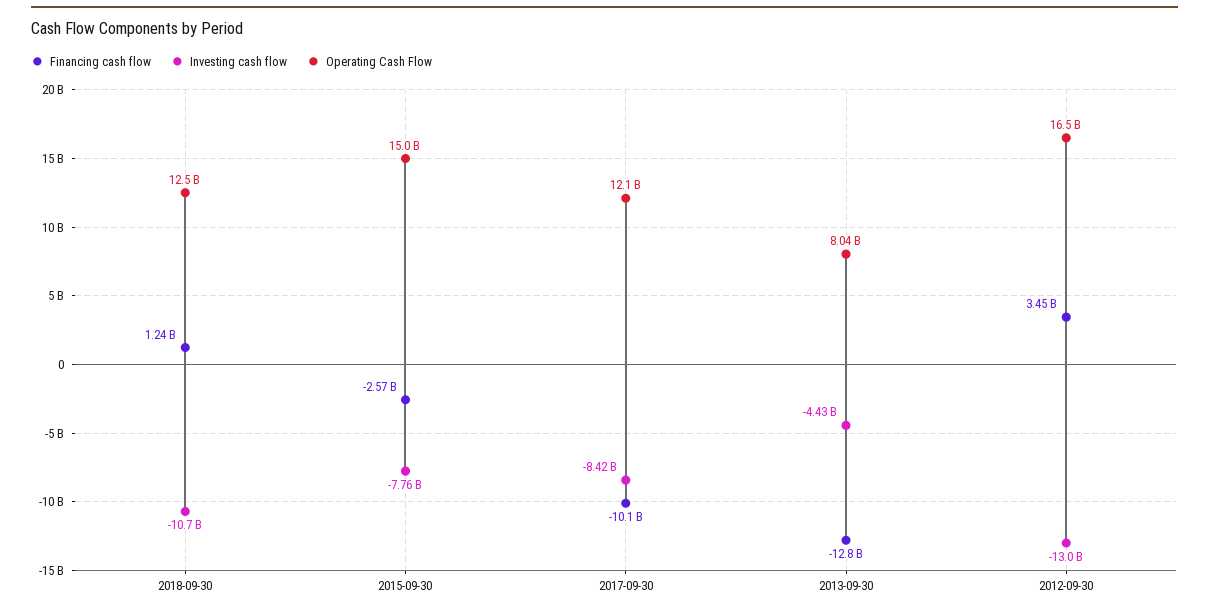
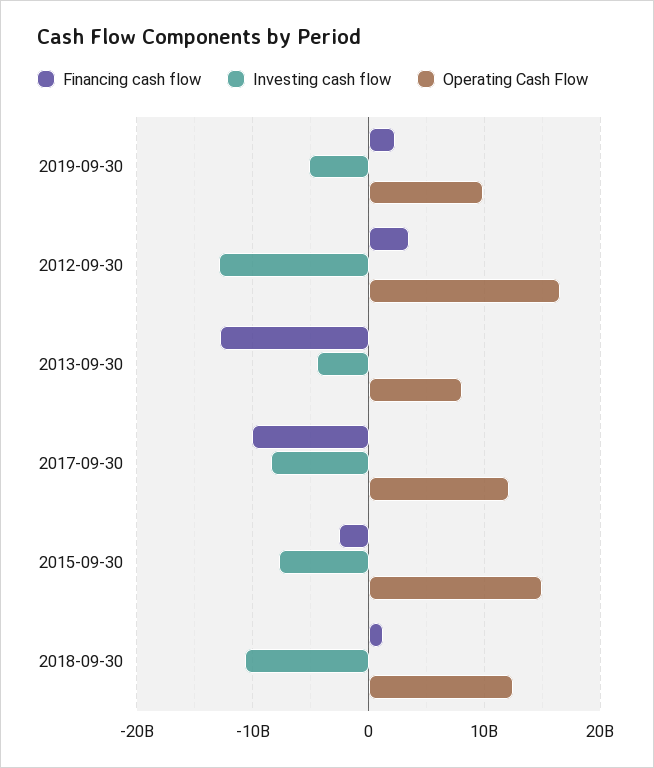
Financing cash flow, 2019-09-30: none -> 2000000000
Investing cash flow, 2019-09-30: none -> -5000000000
Operating Cash Flow, 2019-09-30: none -> 10000000000

